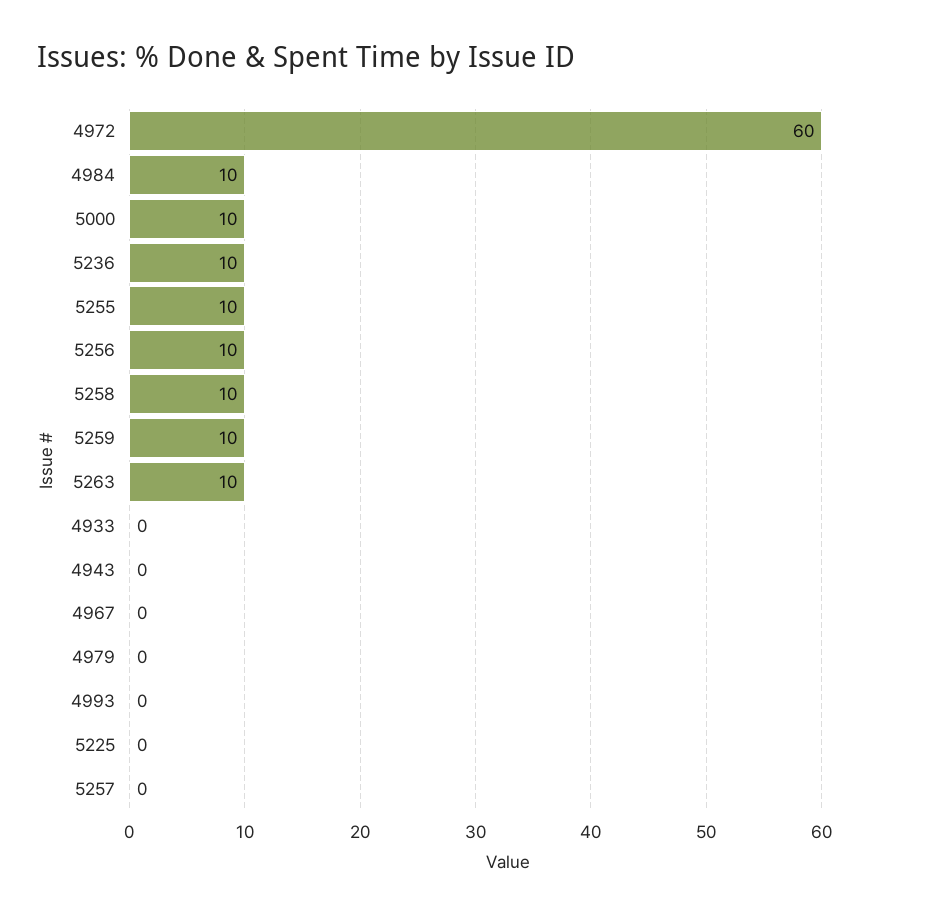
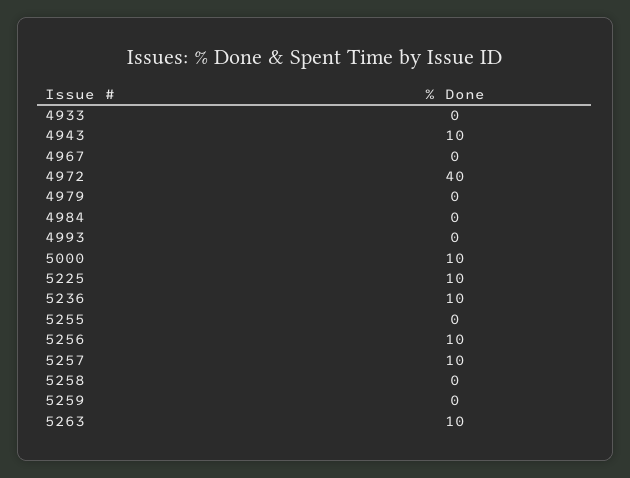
4972: 60 -> 40
4984: 10 -> 0
5255: 10 -> 0
5258: 10 -> 0
5259: 10 -> 0
4943: 0 -> 10
5225: 0 -> 10
5257: 0 -> 10

